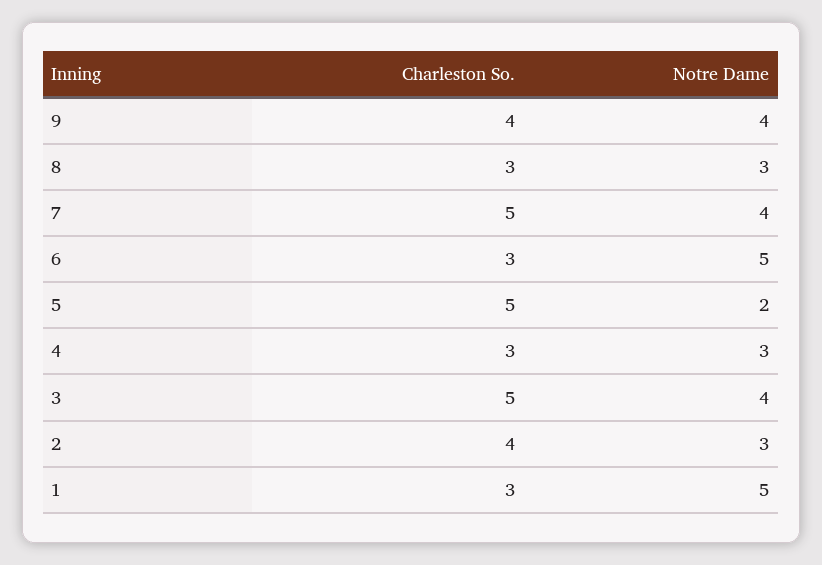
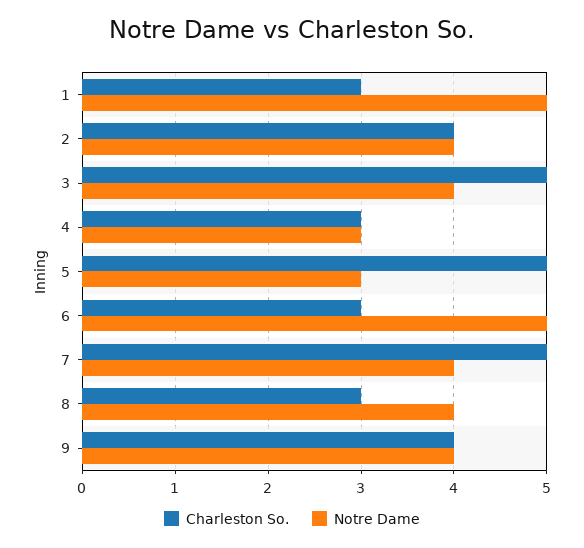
Notre Dame, 8: 3 -> 4
Notre Dame, 5: 2 -> 3
Notre Dame, 2: 3 -> 4

